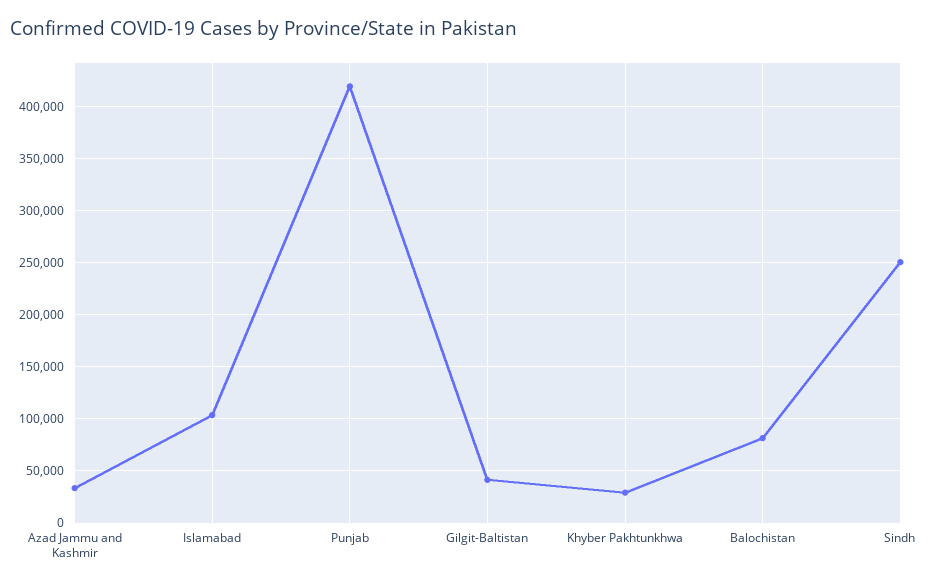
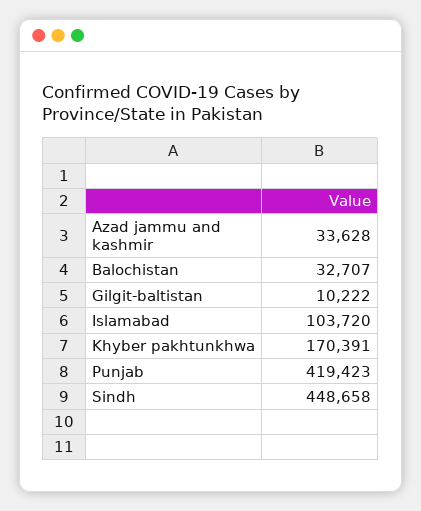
Gilgit-Baltistan: 40000 -> 10222
Khyber Pakhtunkhwa: 30000 -> 170391
Balochistan: 80000 -> 32707
Sindh: 250000 -> 448658

